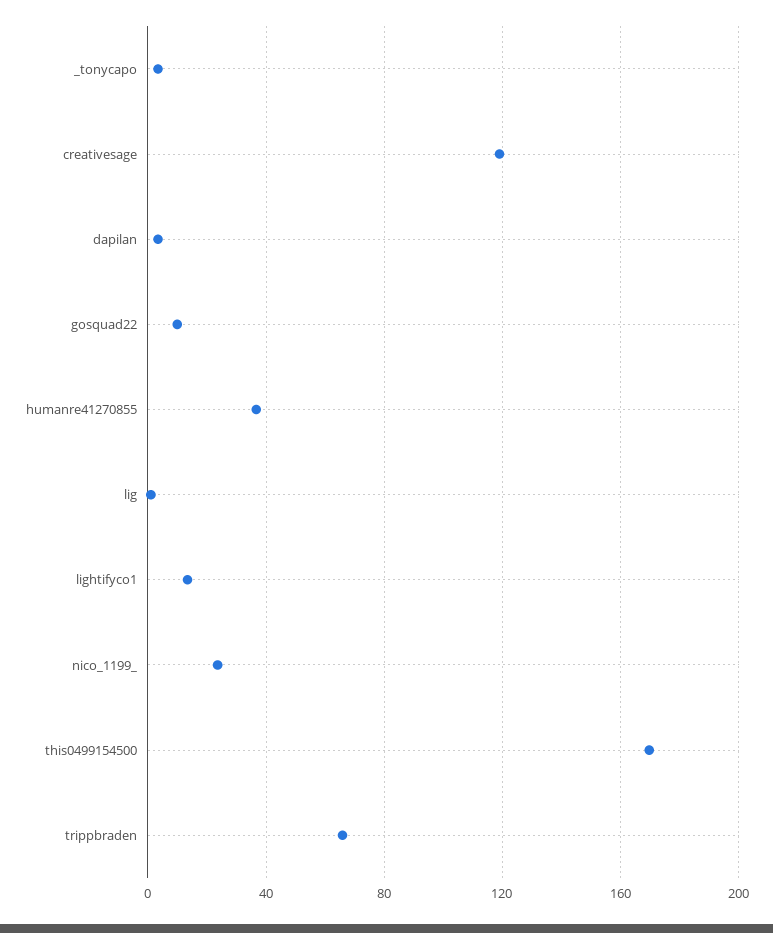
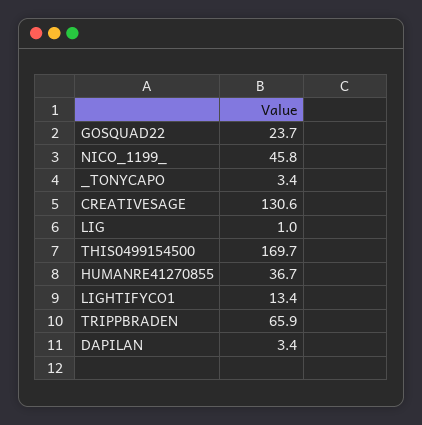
creativesage: 120 -> 130.6
gosquad22: 10 -> 23.7
nico_1199_: 25 -> 45.8

